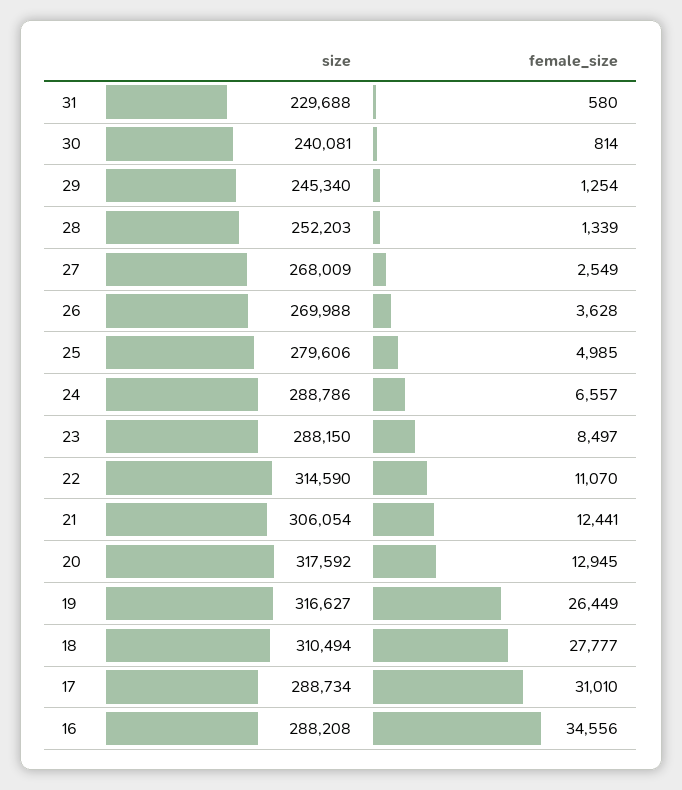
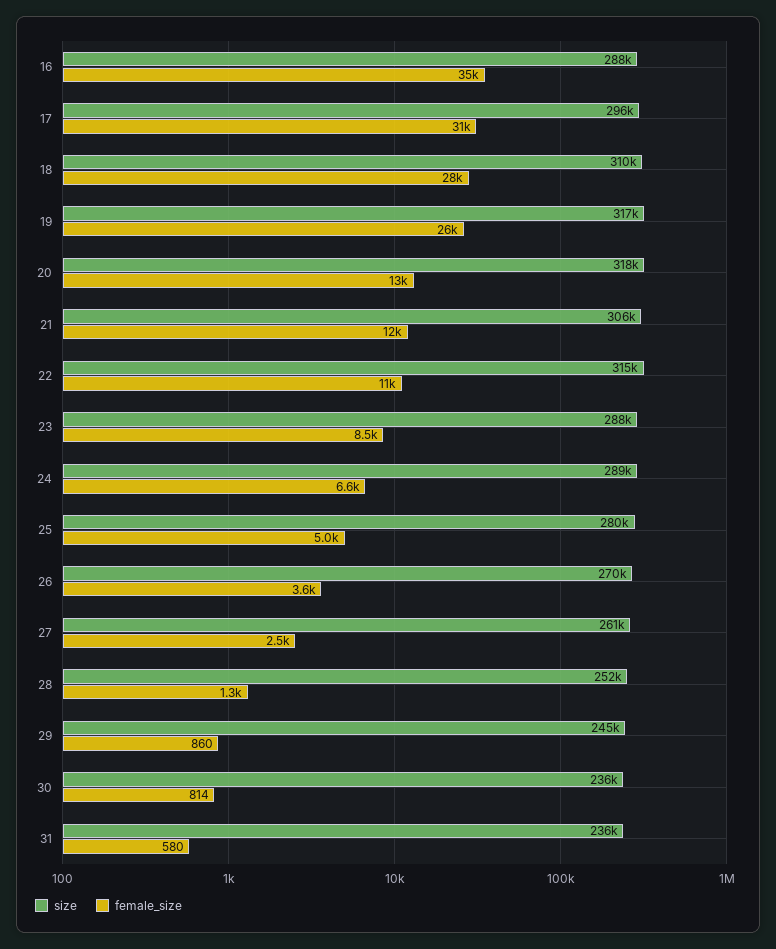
size, 31: 229688 -> 236000
size, 30: 240081 -> 236000
female_size, 29: 1254 -> 860
size, 27: 268009 -> 261000
size, 17: 288734 -> 296000

